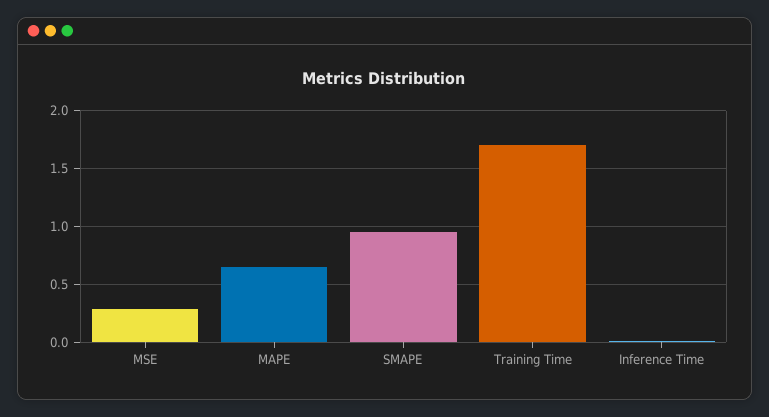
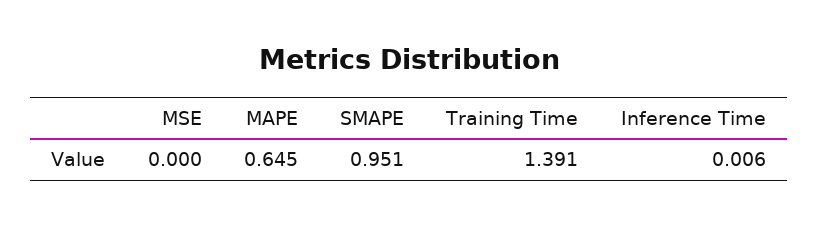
MSE: 0.3 -> 0
Training Time: 1.7 -> 1.391

